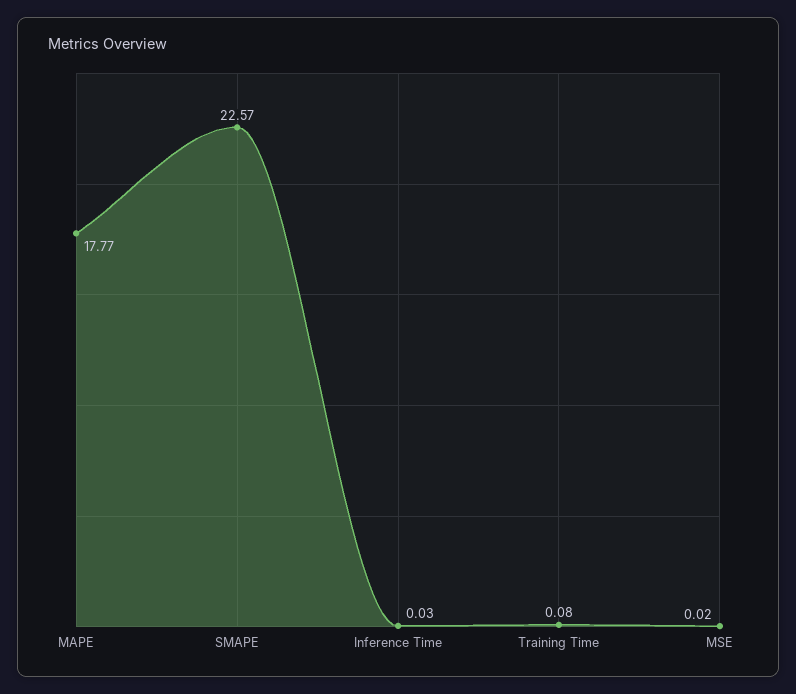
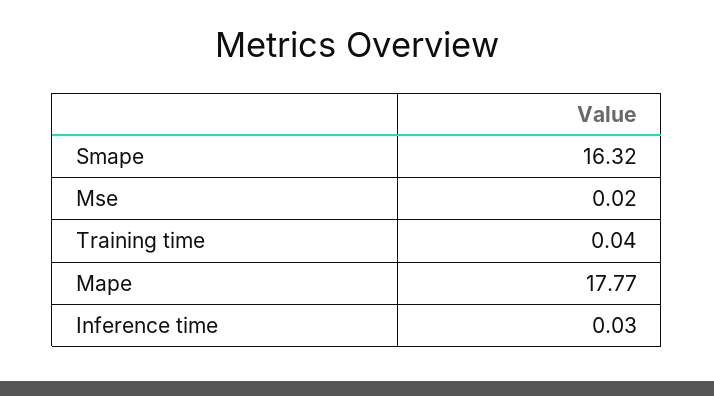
SMAPE: 22.57 -> 16.32
Training Time: 0.08 -> 0.04

